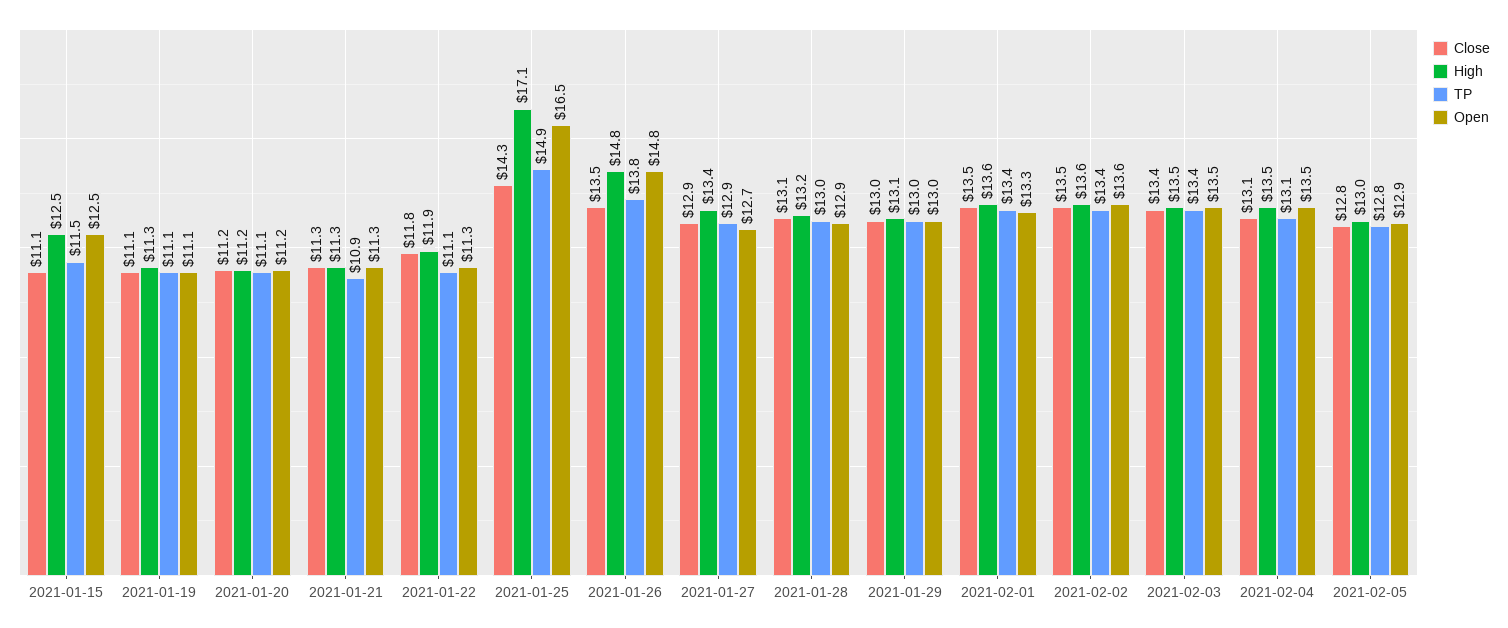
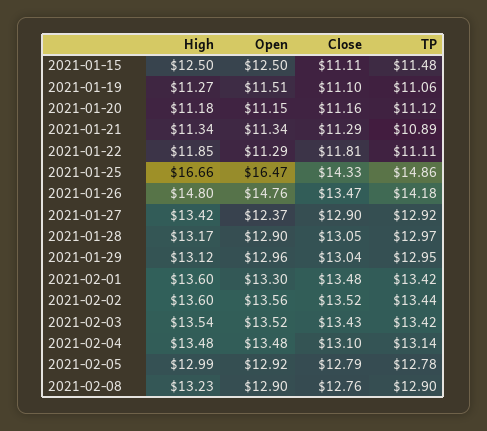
Open, 2021-01-19: 11.1 -> 11.51
High, 2021-01-25: 17.1 -> 16.66
TP, 2021-01-26: 13.8 -> 14.18
Open, 2021-01-27: 12.7 -> 12.37
High, 2021-02-08: none -> 13.23
Open, 2021-02-08: none -> 12.9
Close, 2021-02-08: none -> 12.76
TP, 2021-02-08: none -> 12.9

